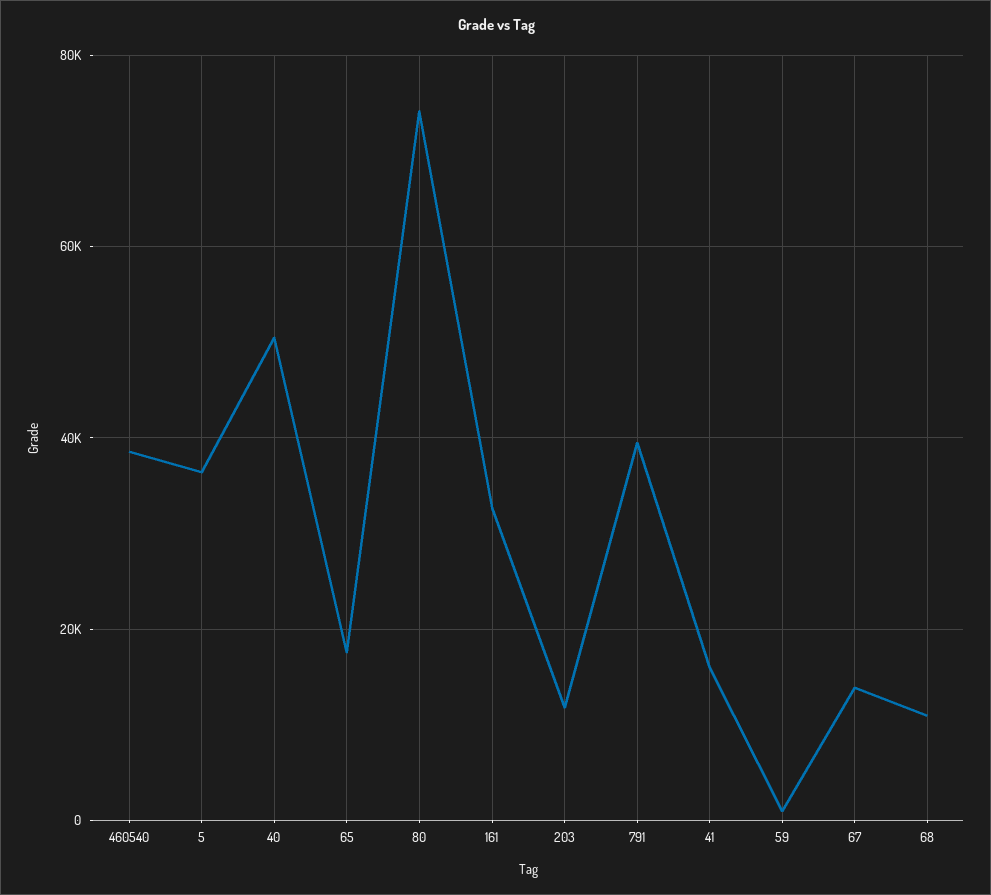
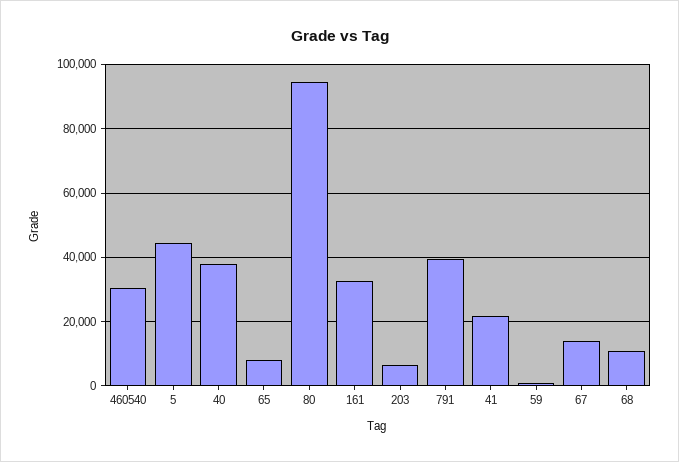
460540: 38000 -> 30000
5: 36000 -> 44000
40: 50000 -> 38000
65: 18000 -> 8000
80: 74000 -> 94000
203: 12000 -> 6000
41: 16000 -> 22000

